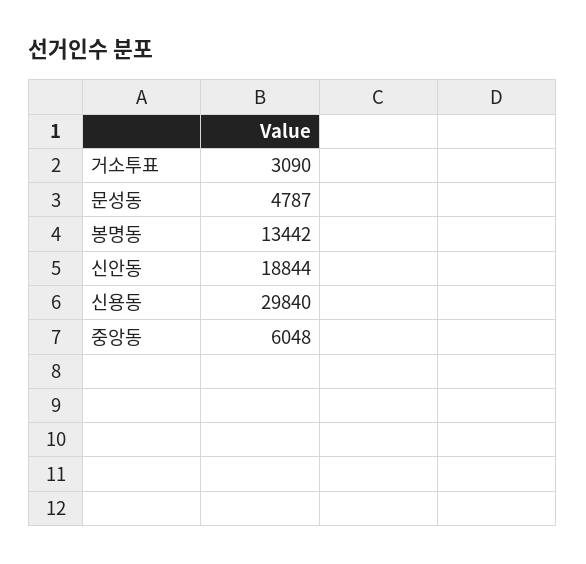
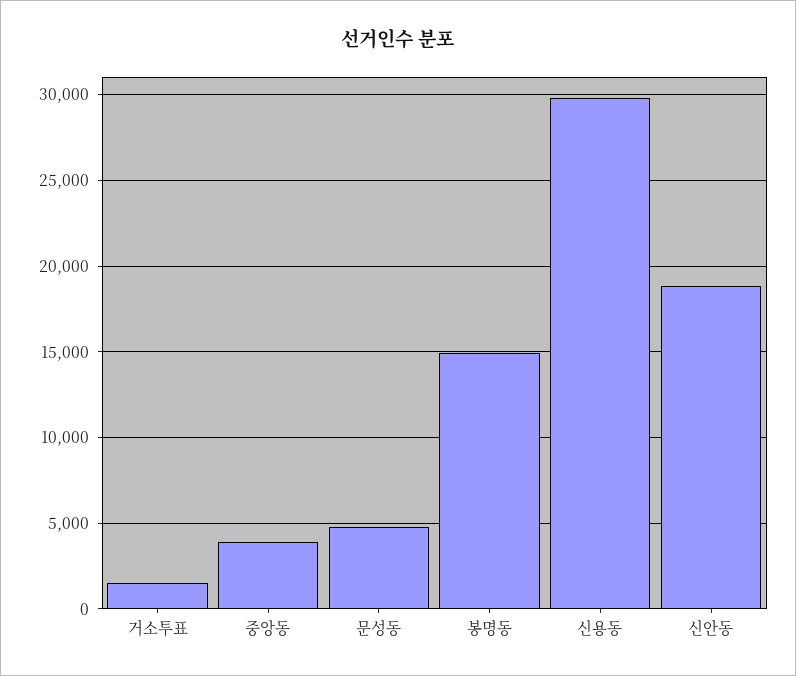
거소투표: 3090 -> 1500
봉명동: 13442 -> 15000
중앙동: 6048 -> 4000

